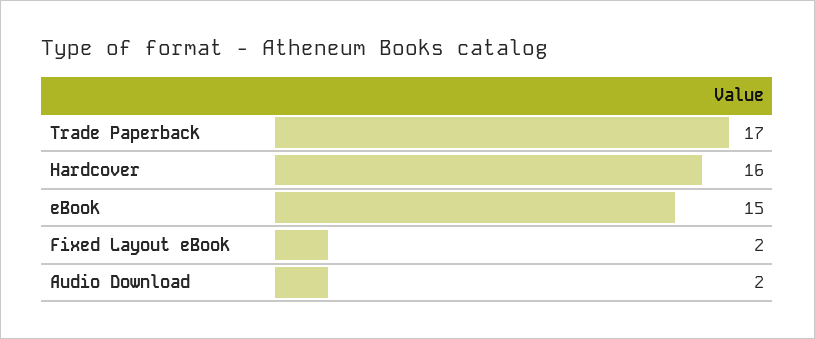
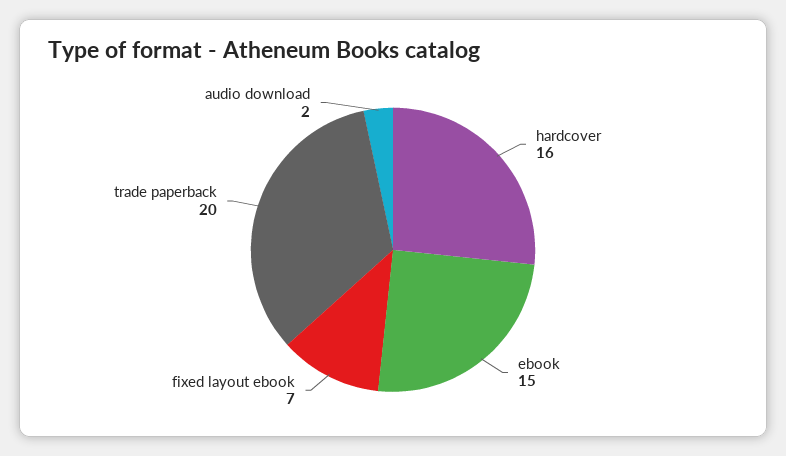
Trade Paperback: 17 -> 20
Fixed Layout eBook: 2 -> 7

